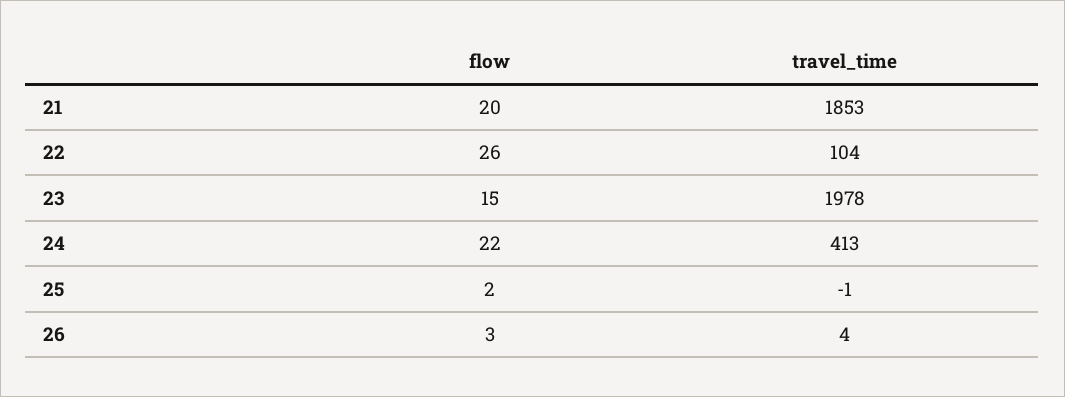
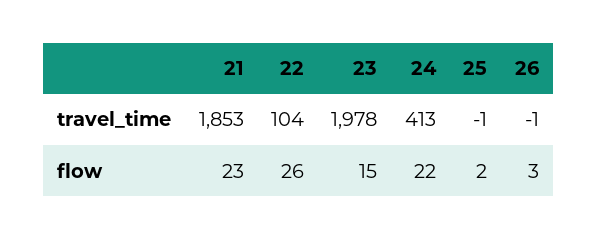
flow, 21: 20 -> 23
travel_time, 26: 4 -> -1

